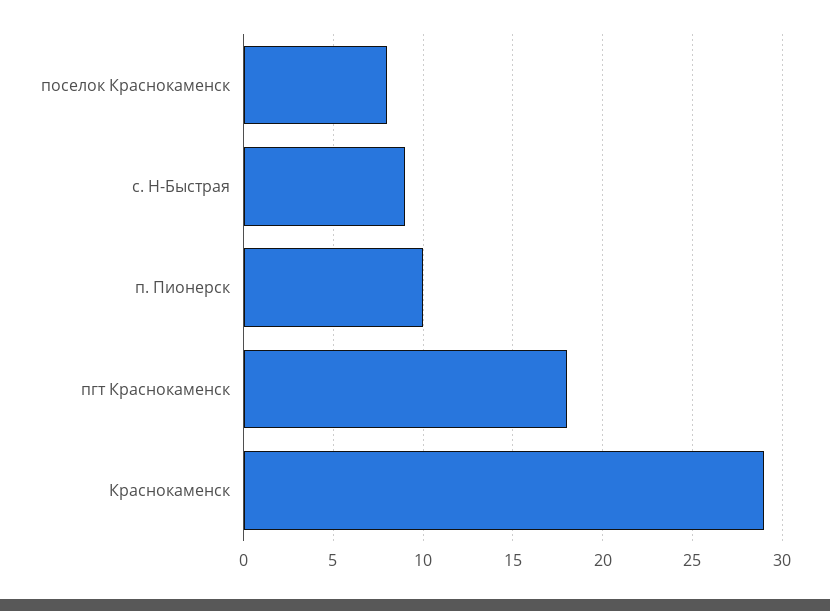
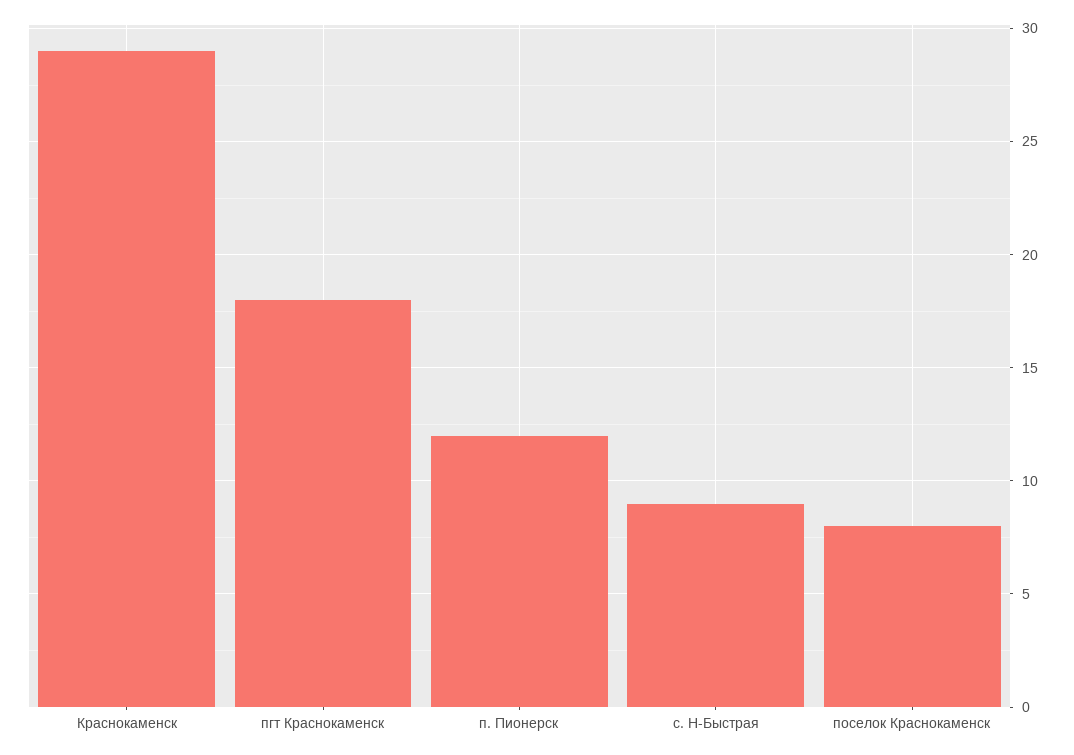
п. Пионерск: 10 -> 12

